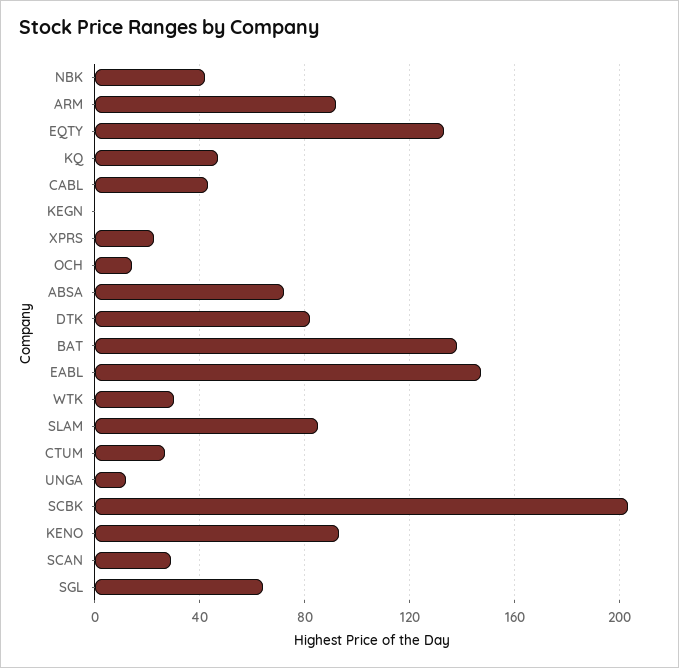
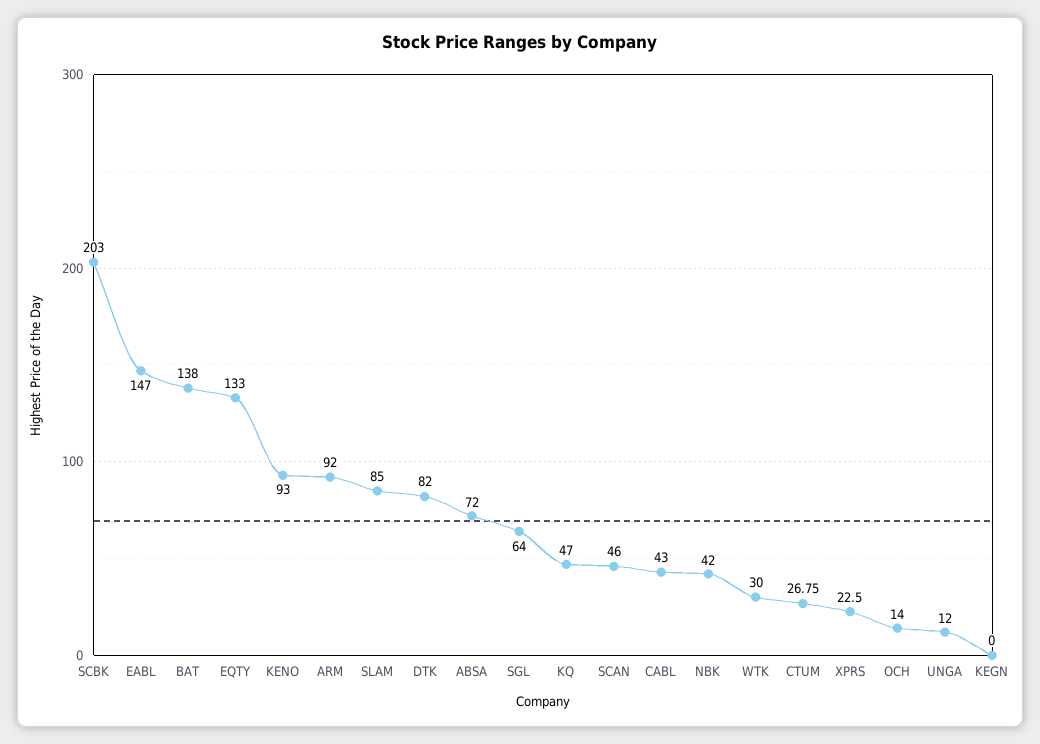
SCAN: 30 -> 46

